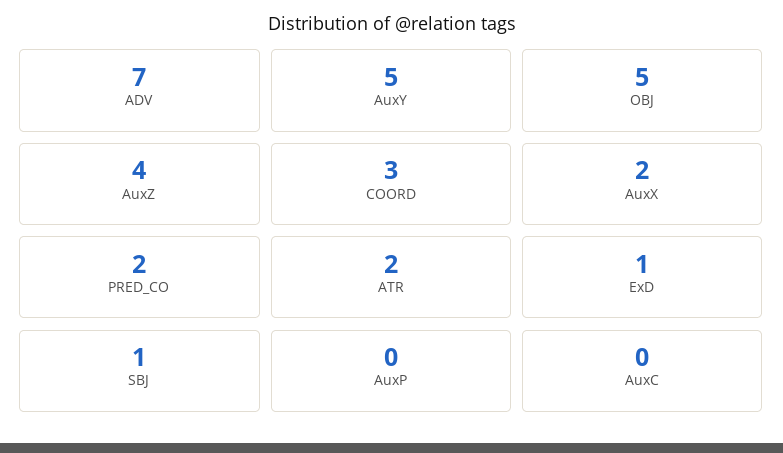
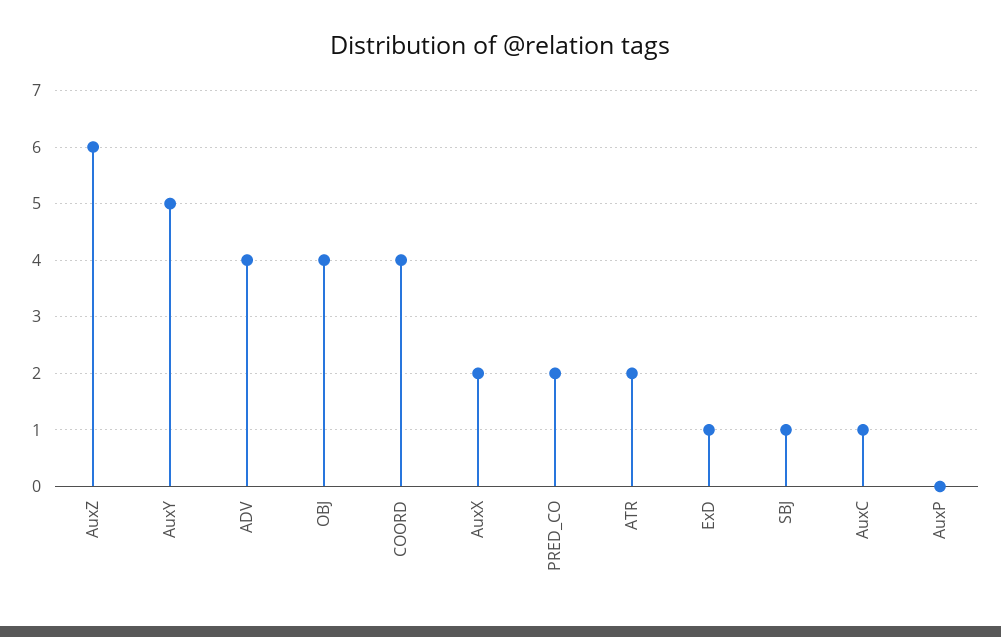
ADV: 7 -> 4
OBJ: 5 -> 4
AuxZ: 4 -> 6
COORD: 3 -> 4
AuxC: 0 -> 1

